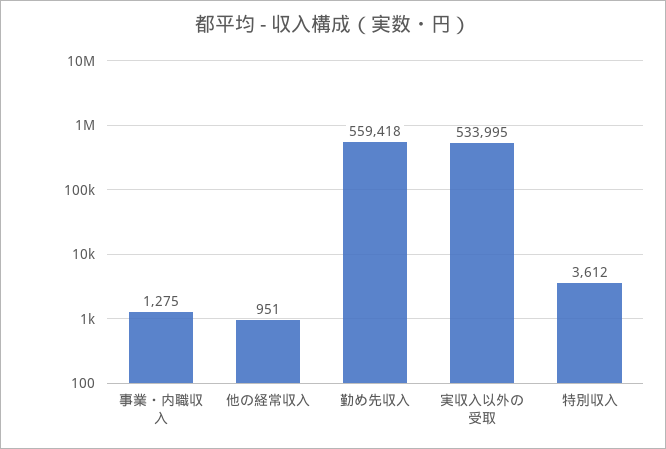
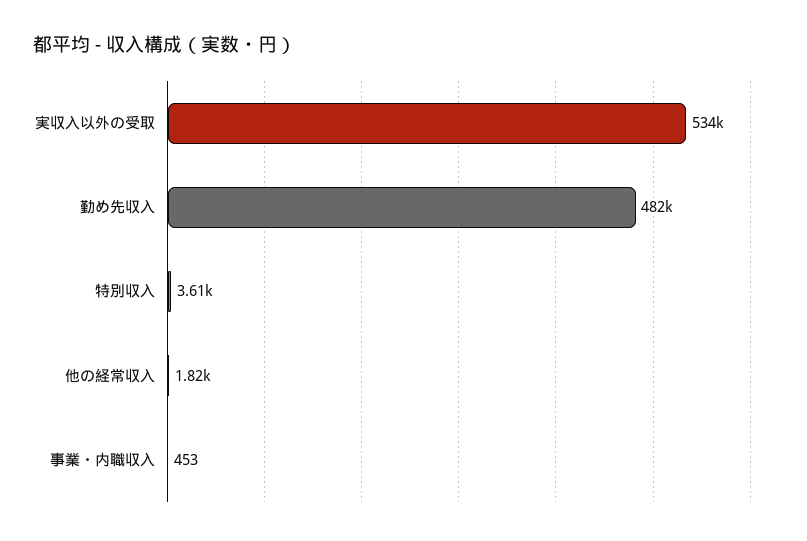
事業・内職収入: 1275 -> 453
他の経常収入: 951 -> 1820
勤め先収入: 559418 -> 482000

